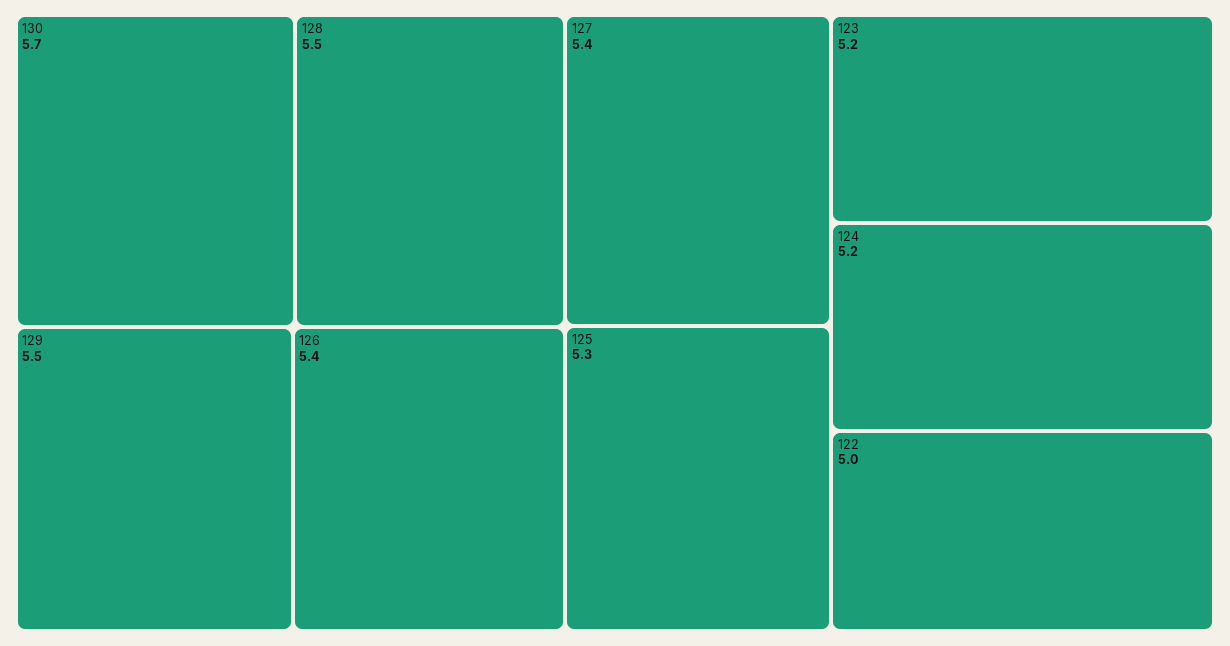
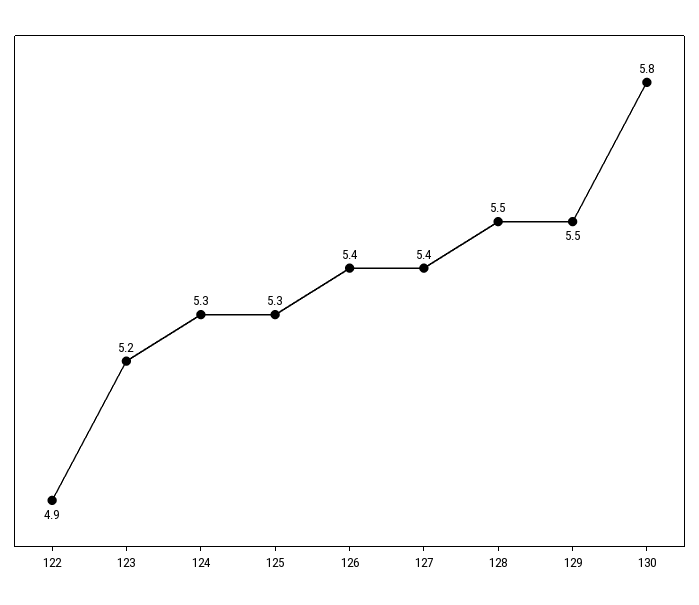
130: 5.7 -> 5.8
124: 5.2 -> 5.3
122: 5 -> 4.9

